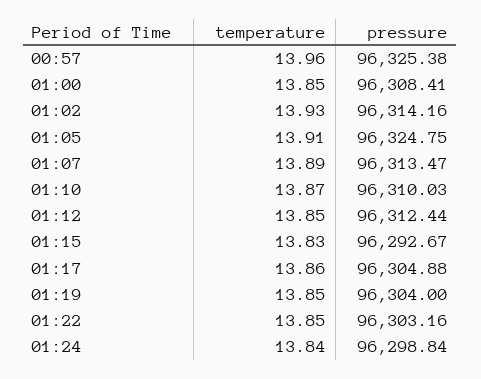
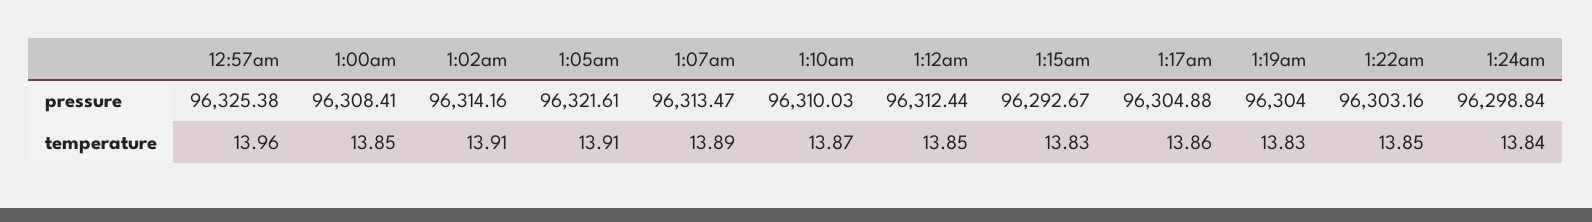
temperature, 01:02: 13.93 -> 13.91
pressure, 01:05: 96324.75 -> 96321.61
temperature, 01:19: 13.85 -> 13.83

